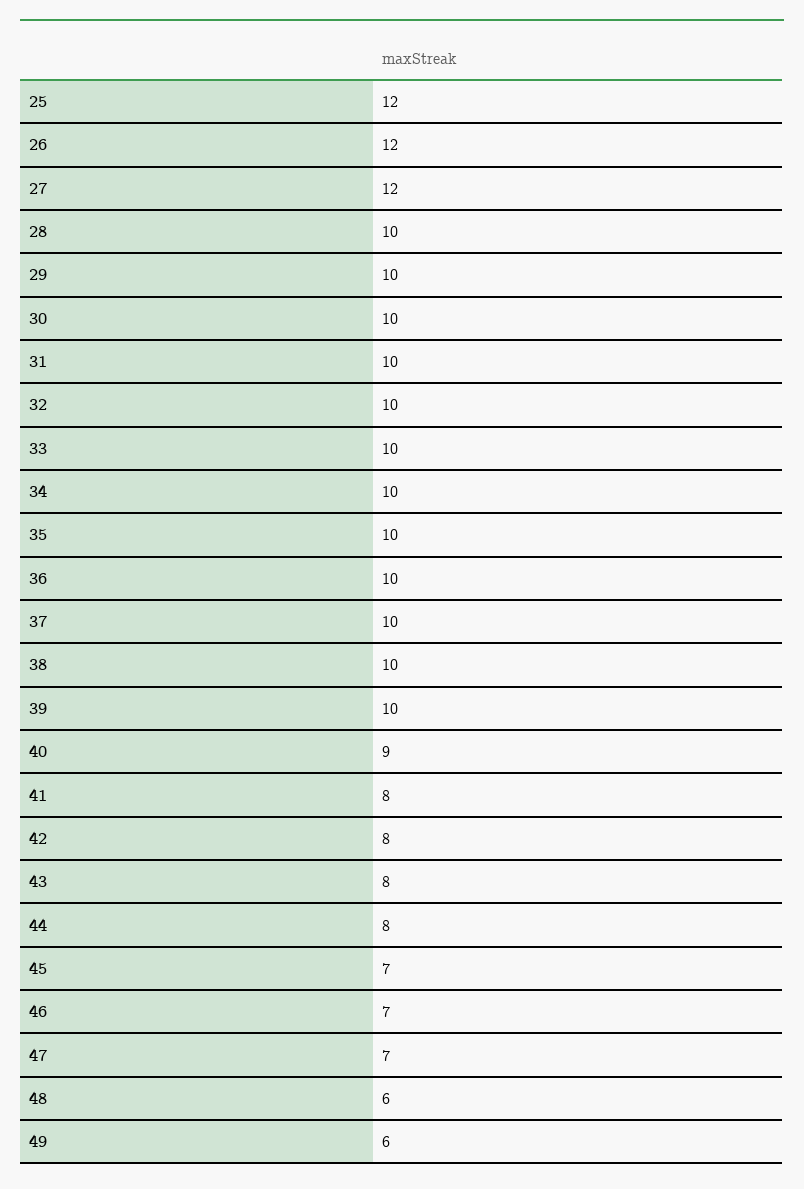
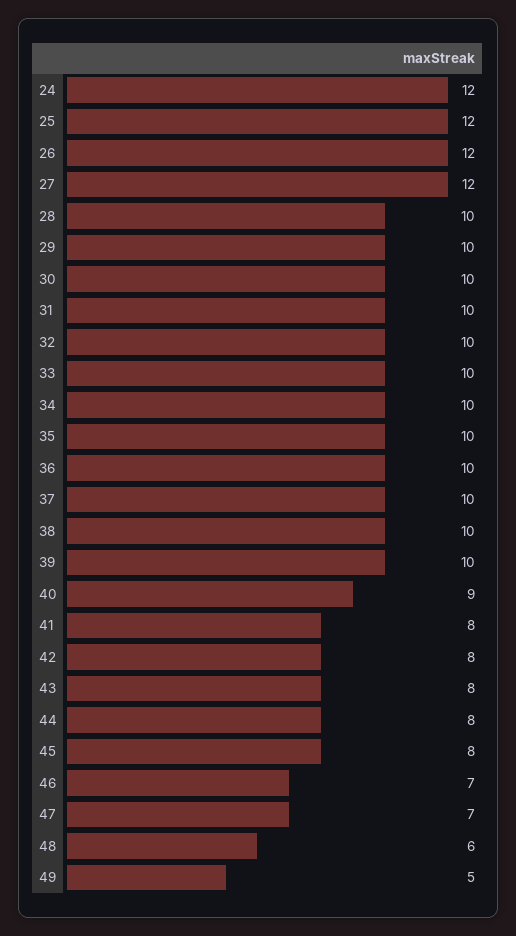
45: 7 -> 8
49: 6 -> 5
24: none -> 12

